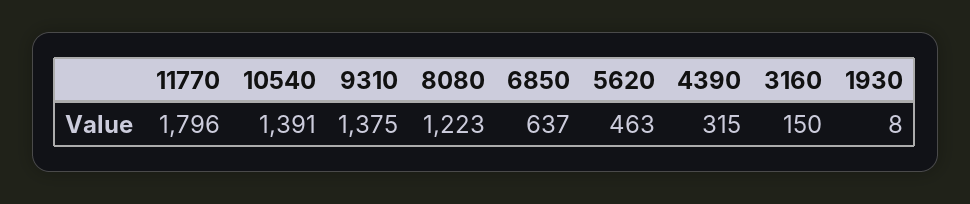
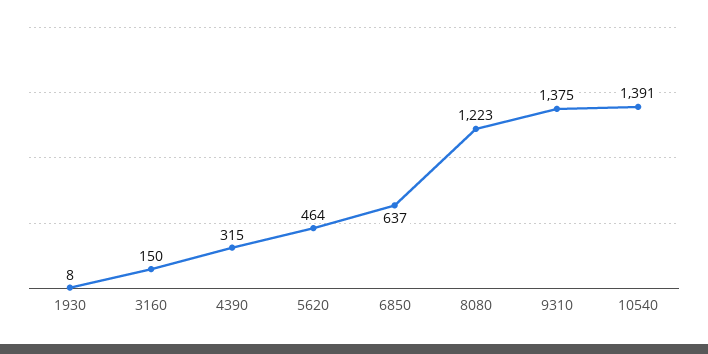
11770: 1796 -> none
5620: 463 -> 464

